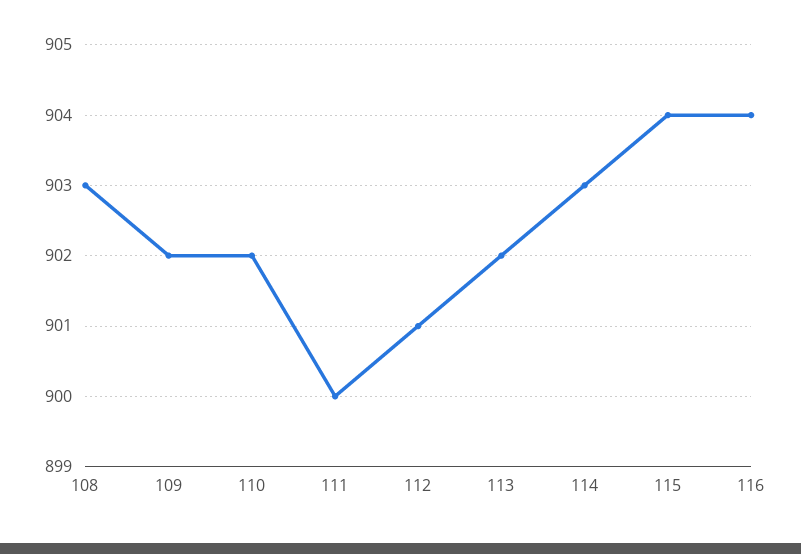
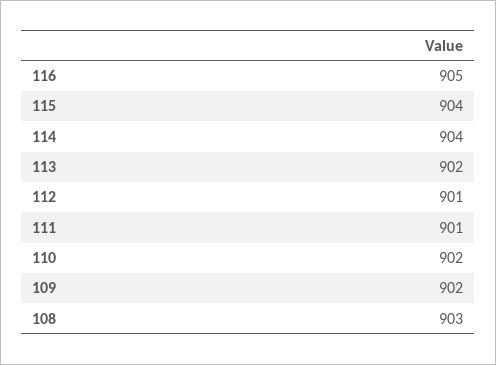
111: 900 -> 901
114: 903 -> 904
116: 904 -> 905

